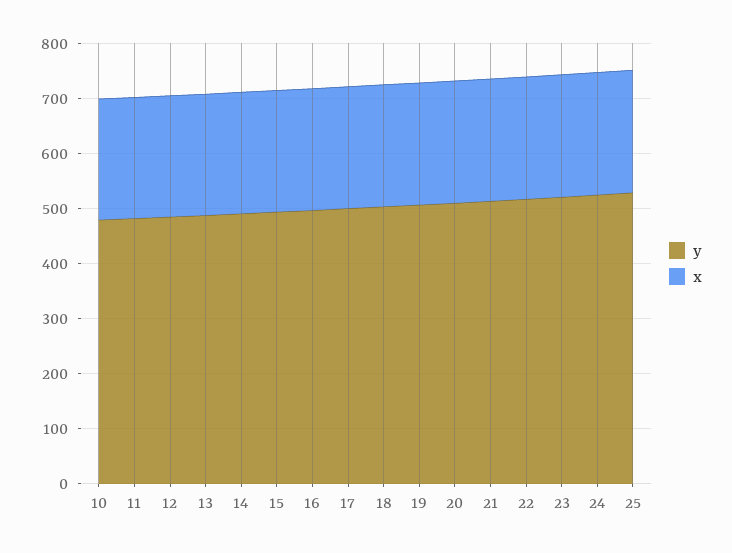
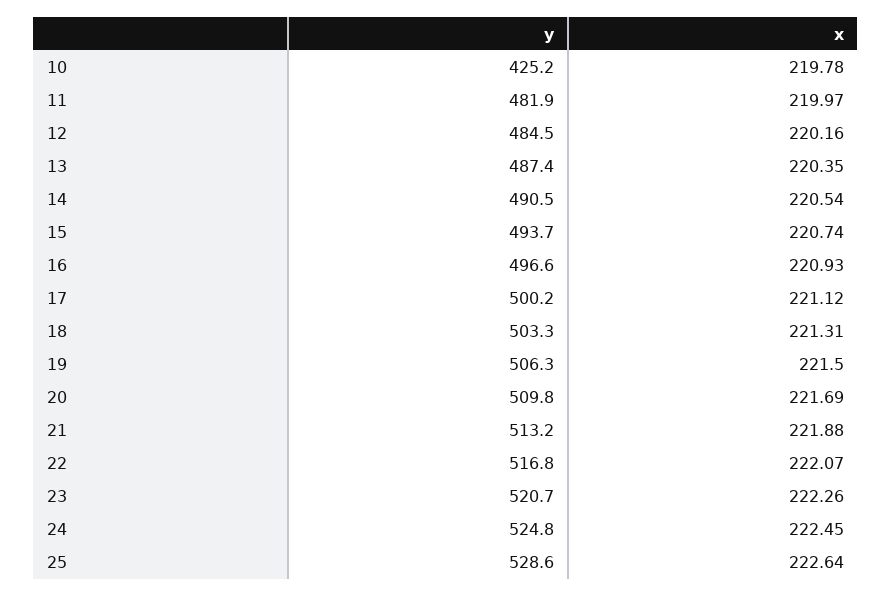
y, 10: 480 -> 425.2

